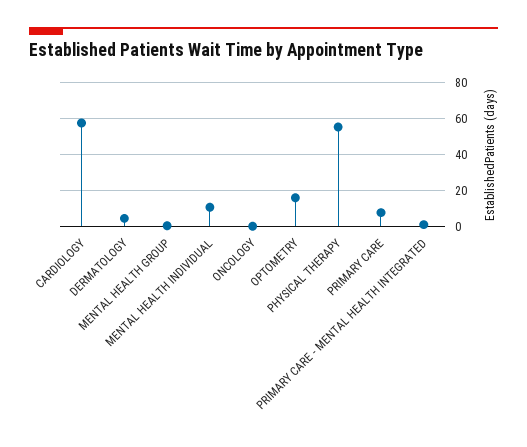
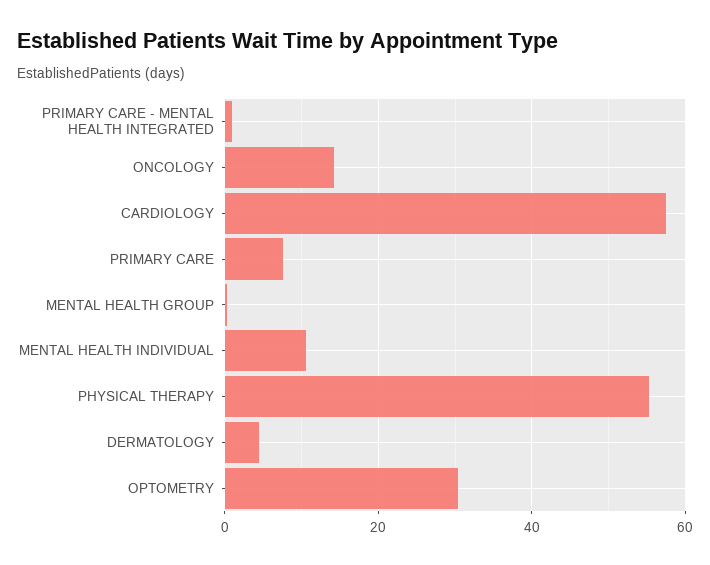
ONCOLOGY: 0 -> 14
OPTOMETRY: 15 -> 30

